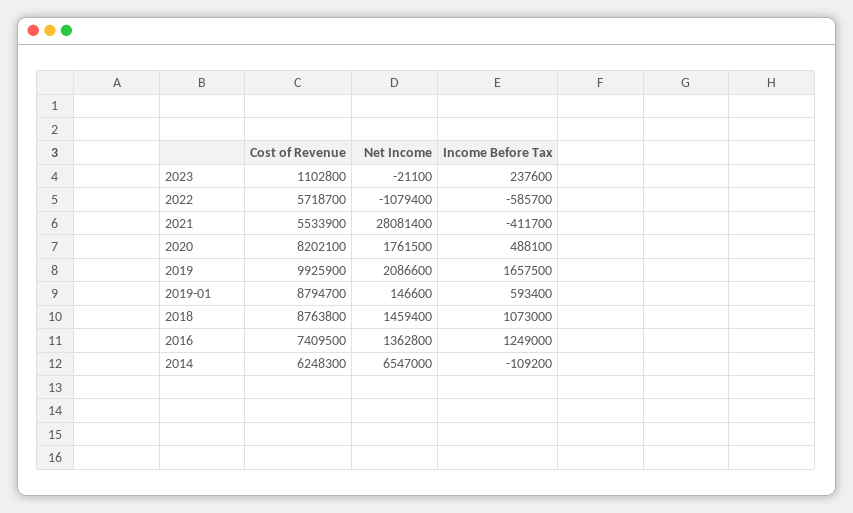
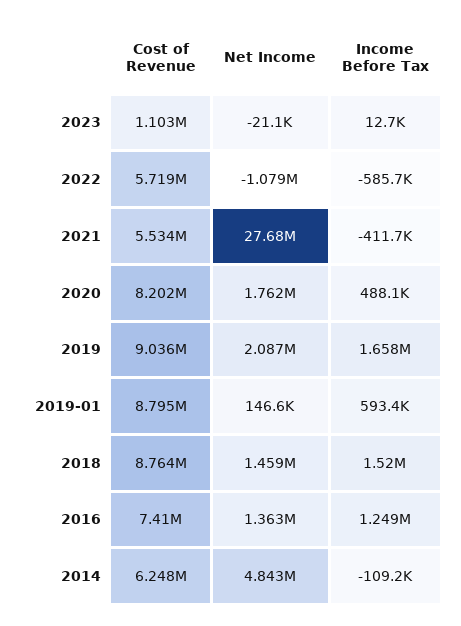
Income Before Tax, 2023: 237600 -> 12700
Net Income, 2021: 28081400 -> 27680000
Cost of Revenue, 2019: 9925900 -> 9036000
Income Before Tax, 2018: 1073000 -> 1520000
Net Income, 2014: 6547000 -> 4843000

